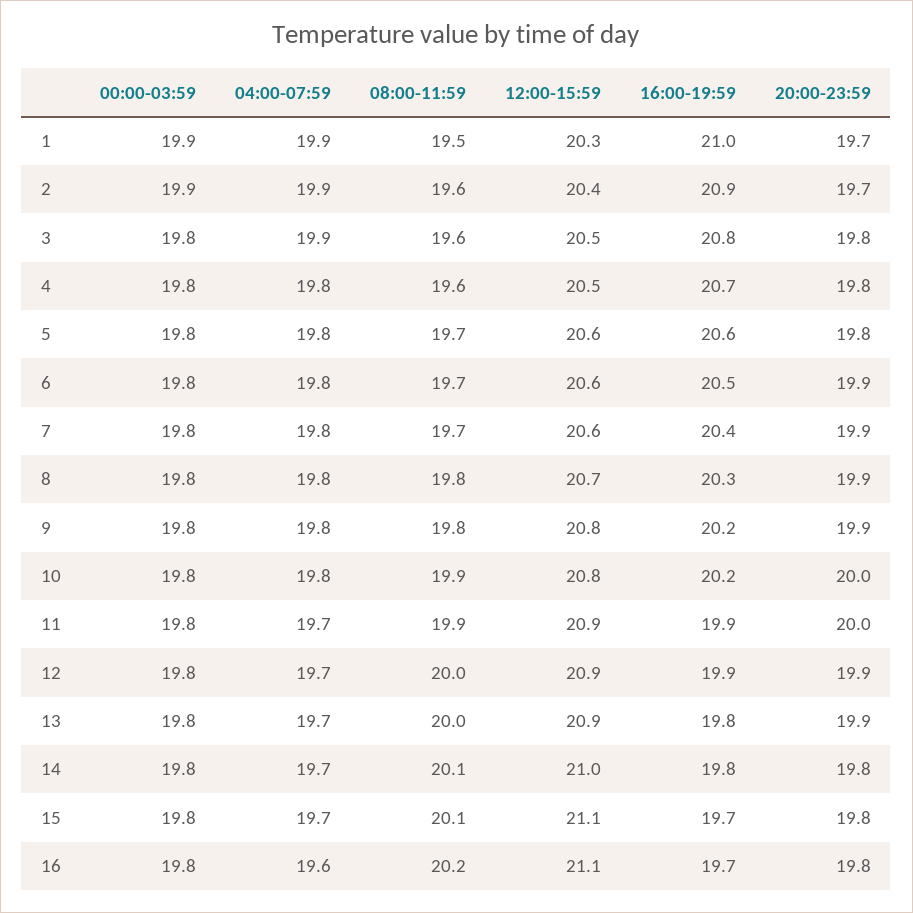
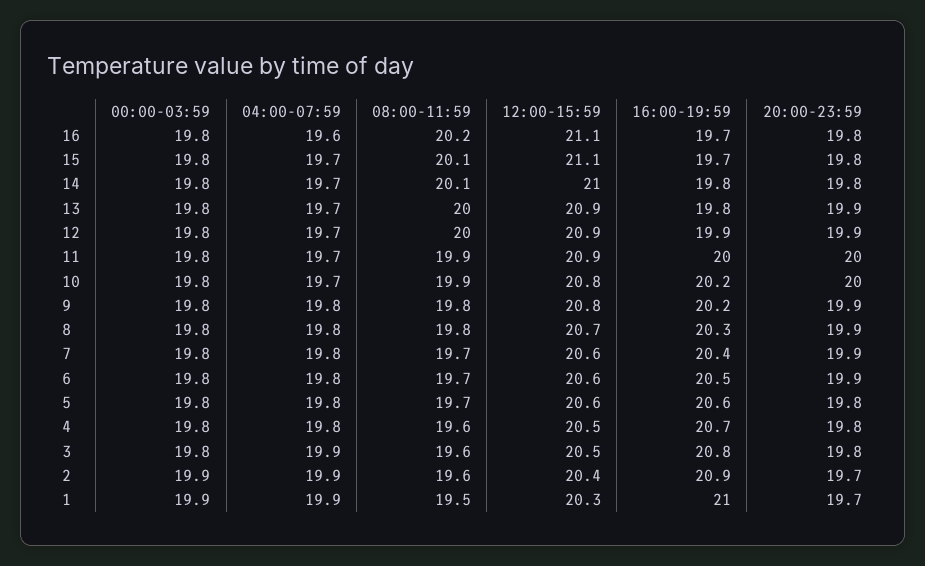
04:00-07:59, 10: 19.8 -> 19.7
16:00-19:59, 11: 19.9 -> 20

